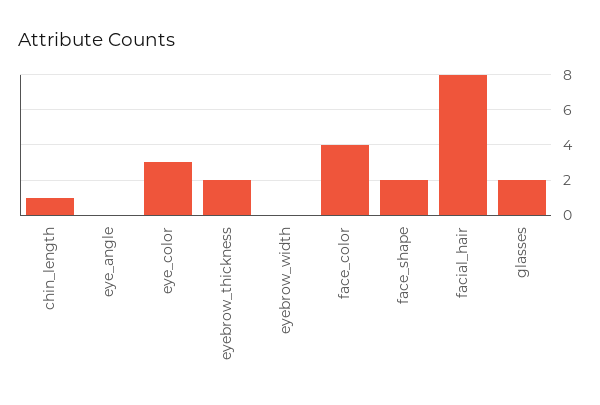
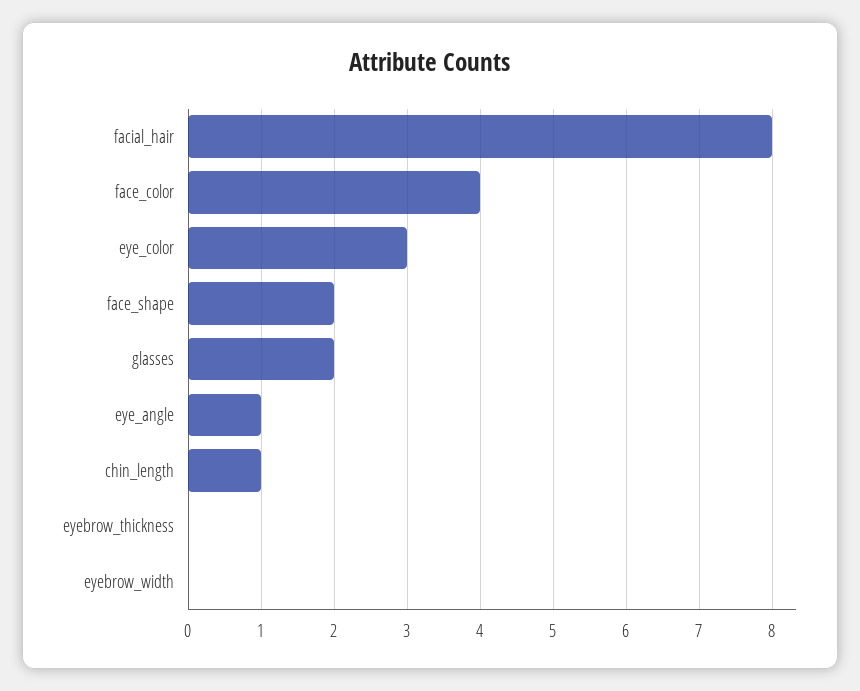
eye_angle: 0 -> 1
eyebrow_thickness: 2 -> 0

